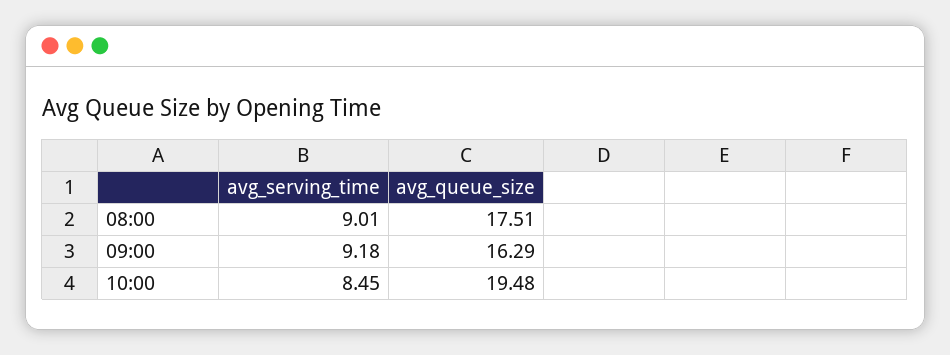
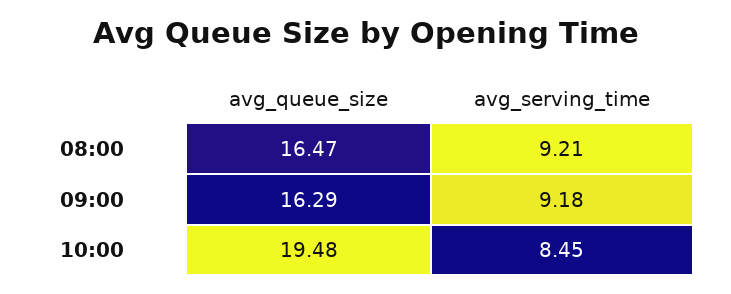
avg_serving_time, 08:00: 9.01 -> 9.21
avg_queue_size, 08:00: 17.51 -> 16.47

